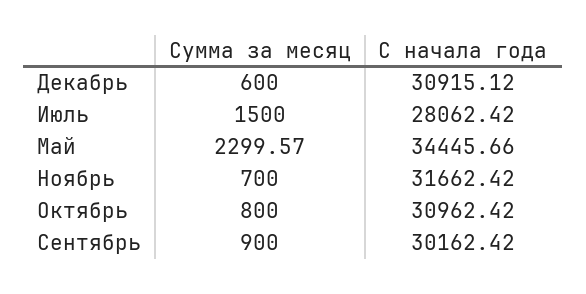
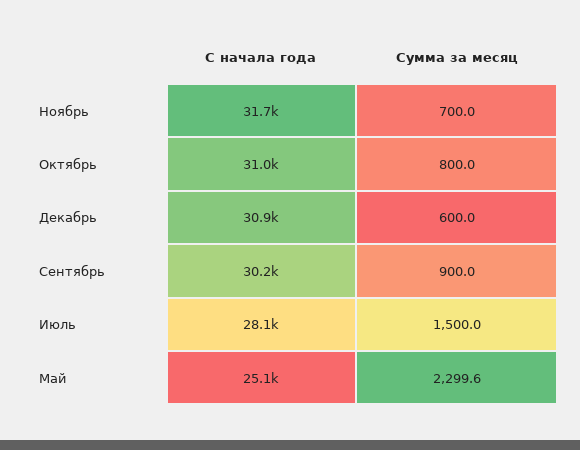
С начала года, Май: 34445.66 -> 25100

